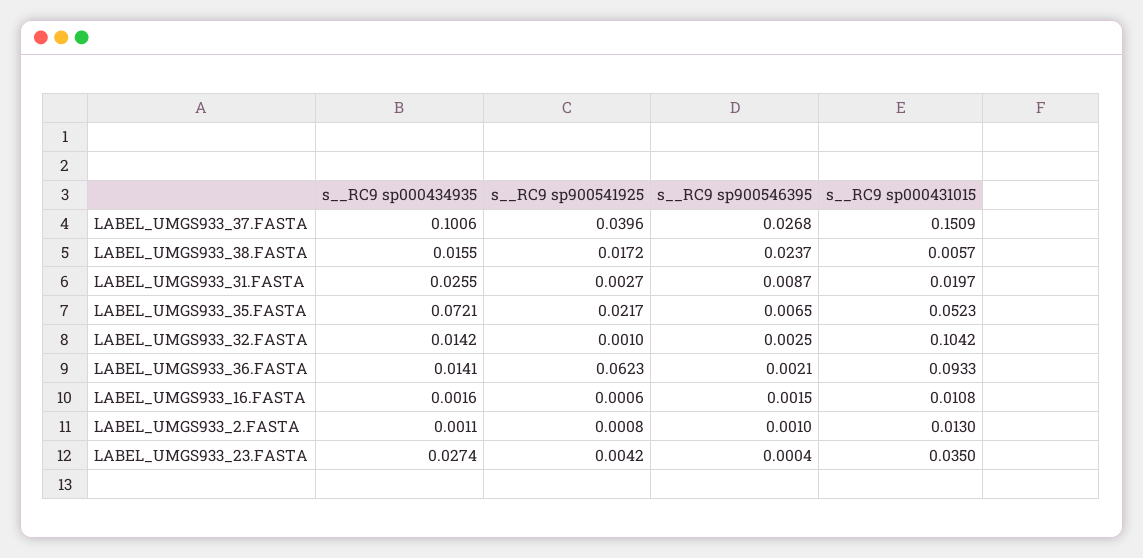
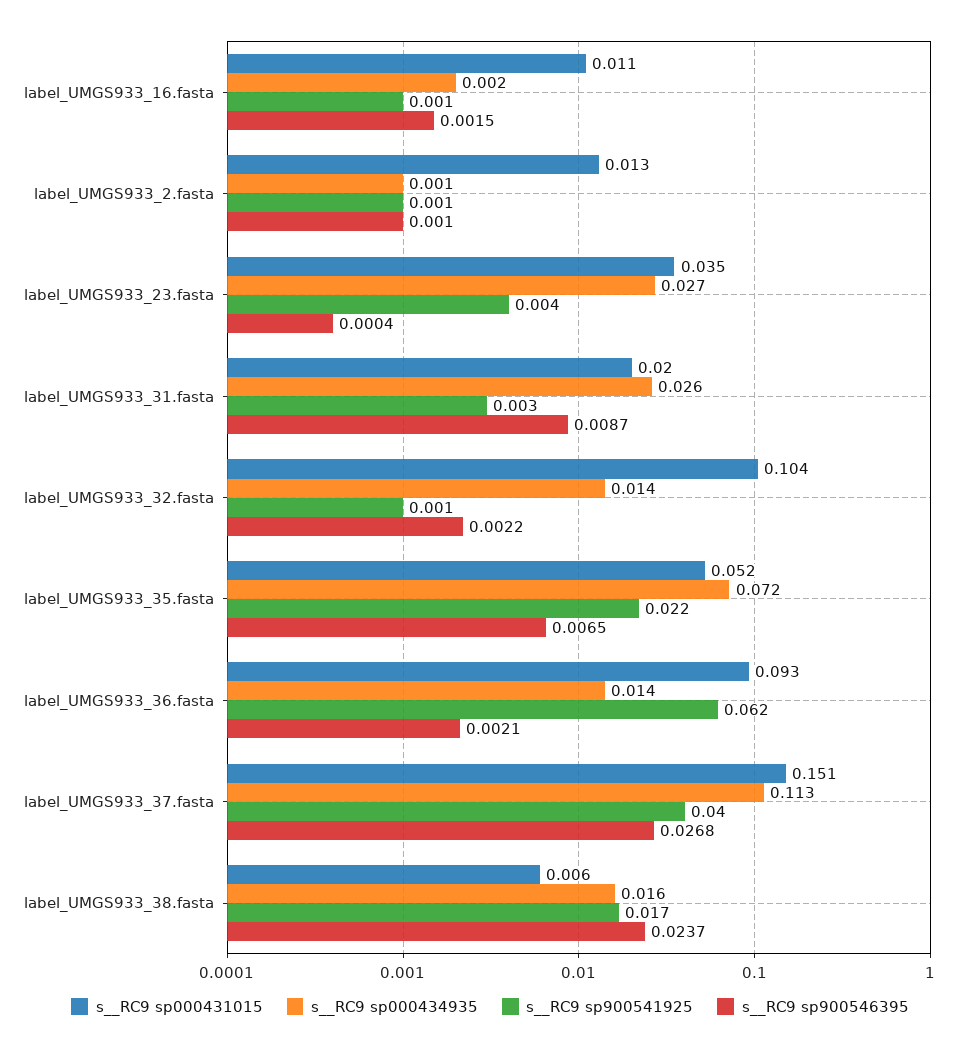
s__RC9 sp000434935, LABEL_UMGS933_37.FASTA: 0.1006 -> 0.113
s__RC9 sp900546395, LABEL_UMGS933_32.FASTA: 0.0025 -> 0.0022

